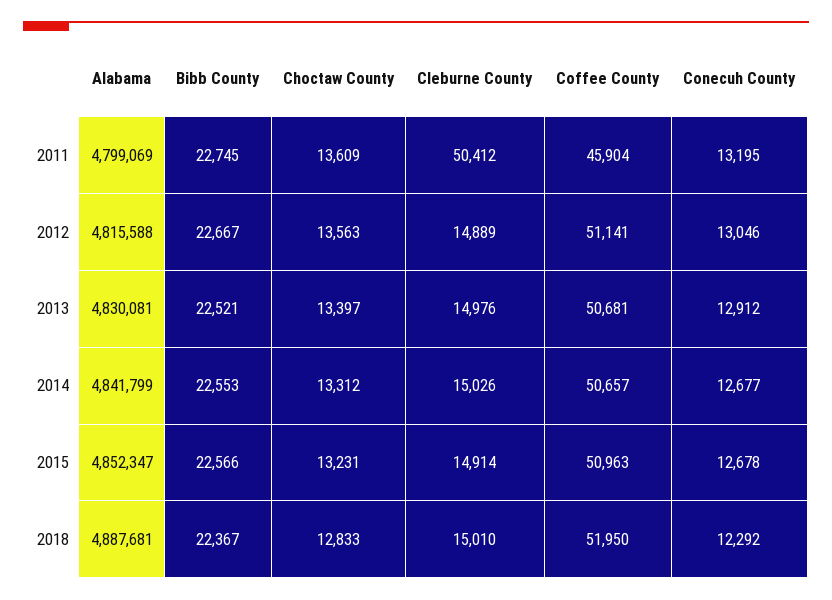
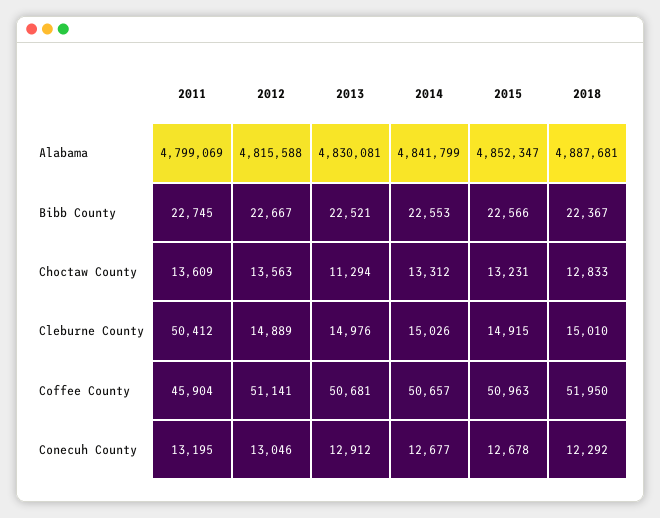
Choctaw County, 2013: 13397 -> 11294
Cleburne County, 2015: 14914 -> 14915

